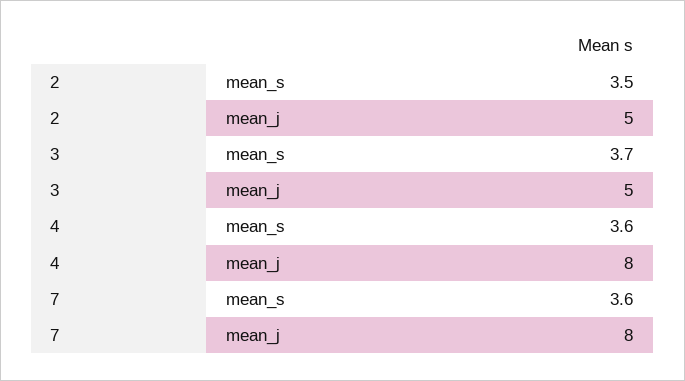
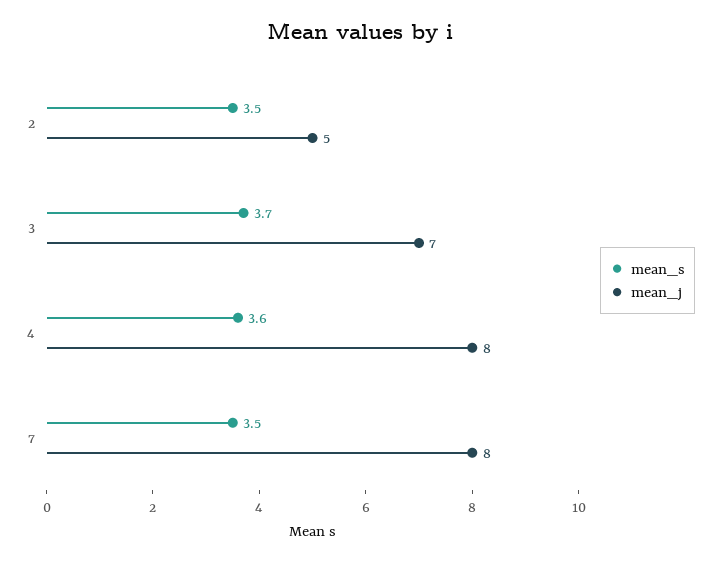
mean_j, 3: 5 -> 7
mean_s, 7: 3.6 -> 3.5

